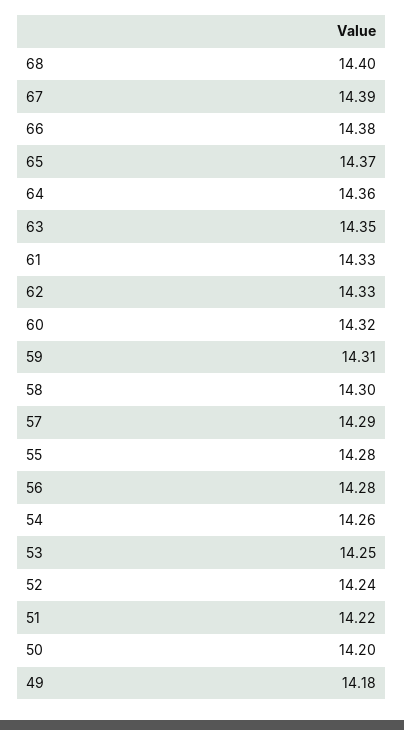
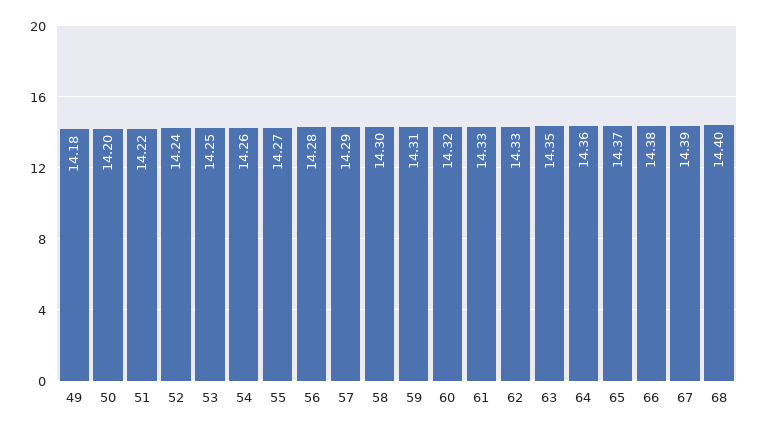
55: 14.28 -> 14.27

